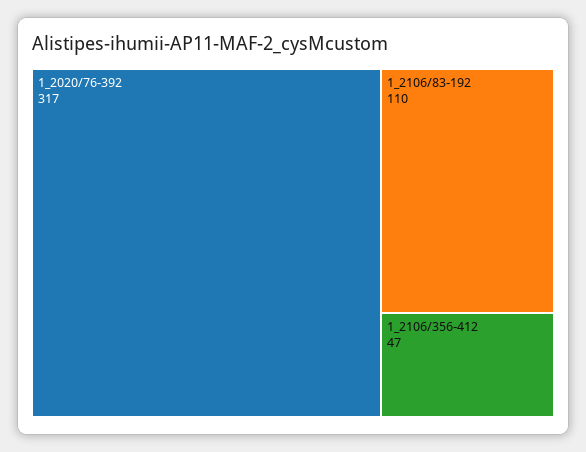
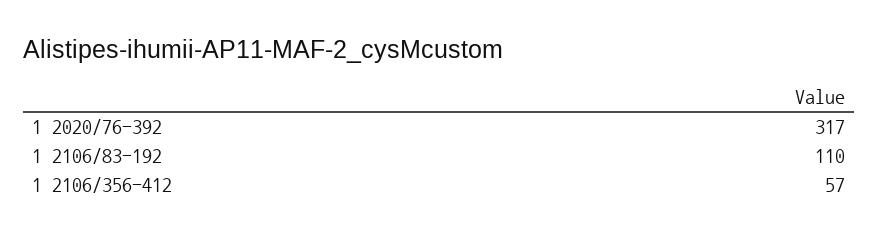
1_2106/356-412: 47 -> 57

